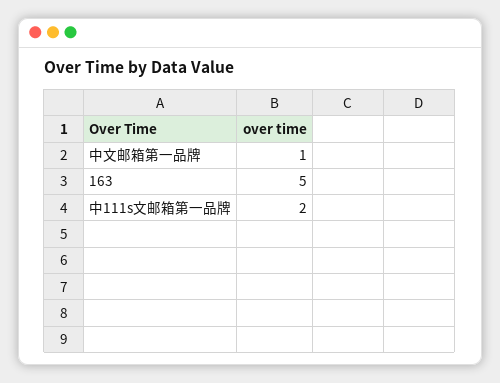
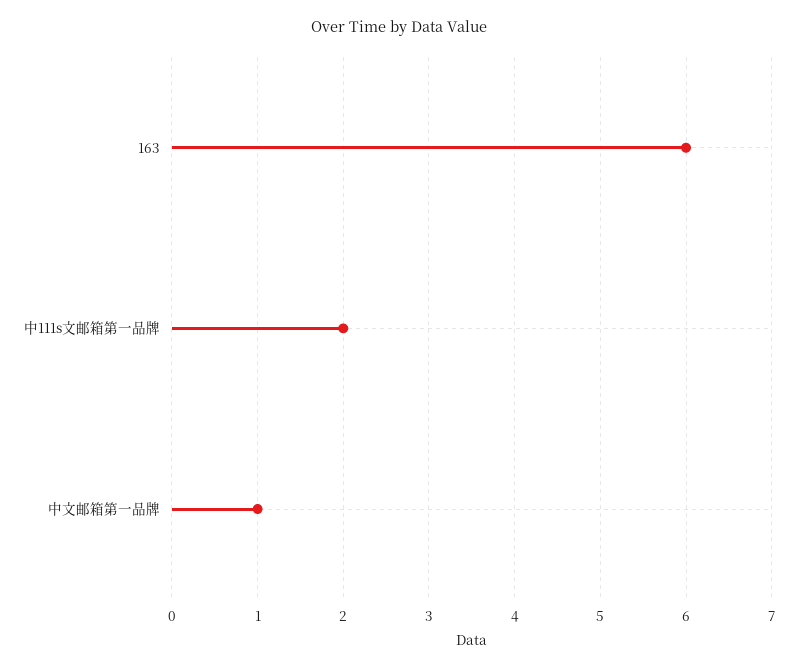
163: 5 -> 6

